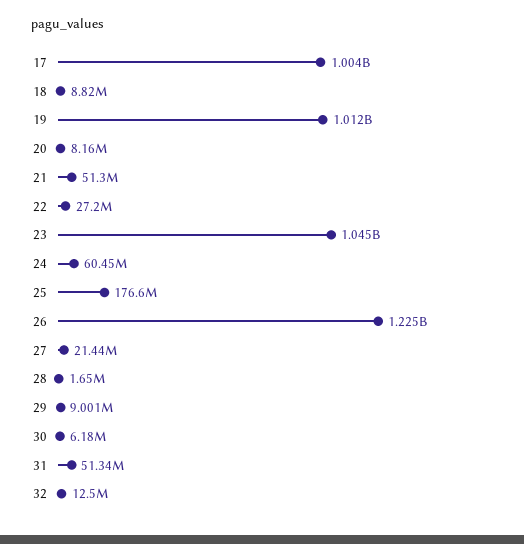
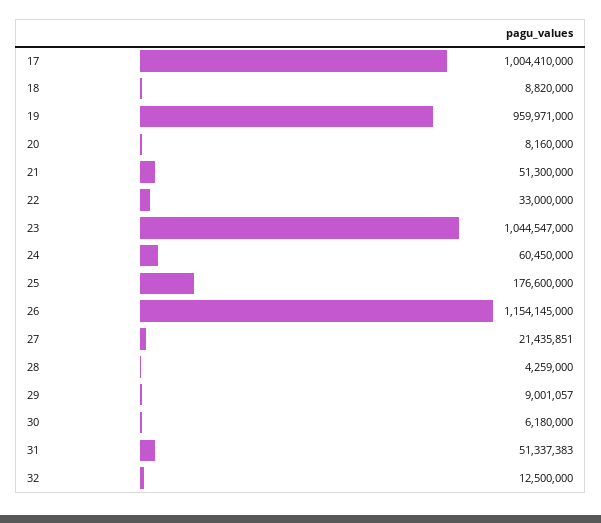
19: 1012000000 -> 959971000
22: 27200000 -> 33000000
26: 1225000000 -> 1154145000
28: 1650000 -> 4259000

